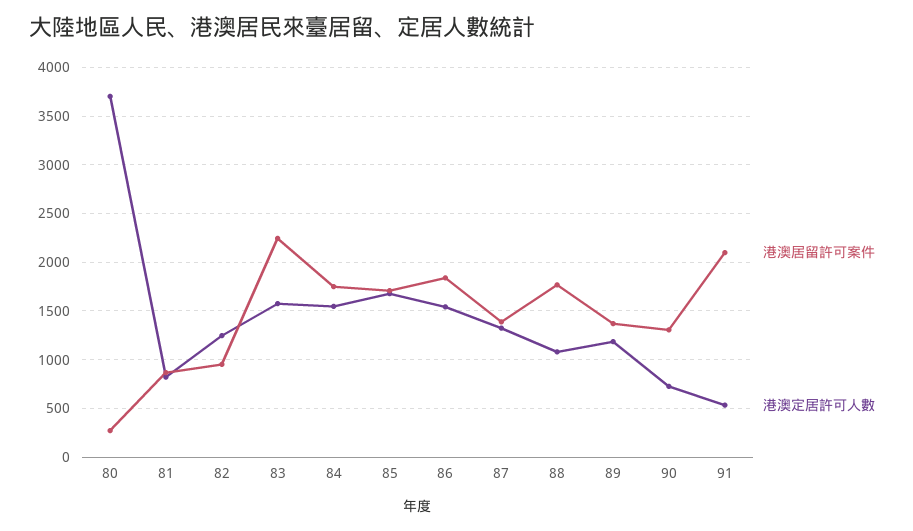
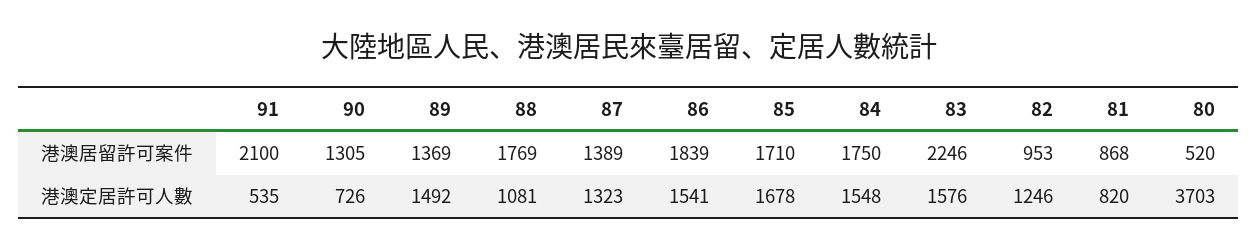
港澳居留許可案件, 80: 300 -> 520
港澳定居許可人數, 89: 1200 -> 1492

